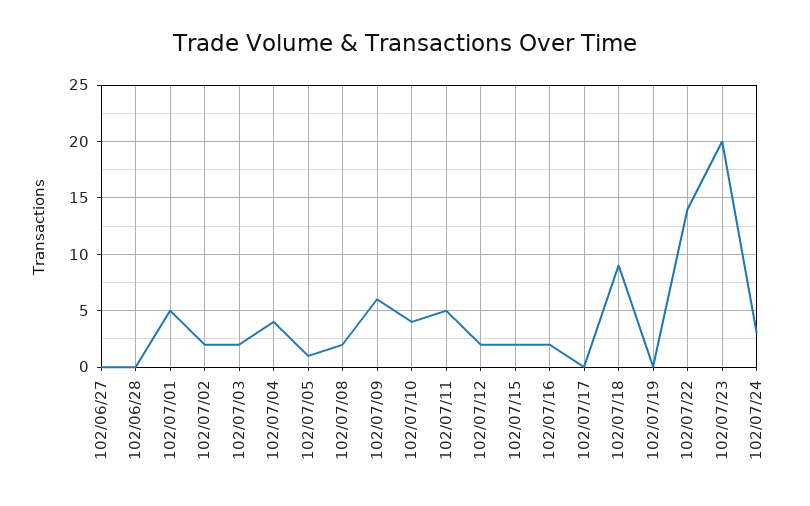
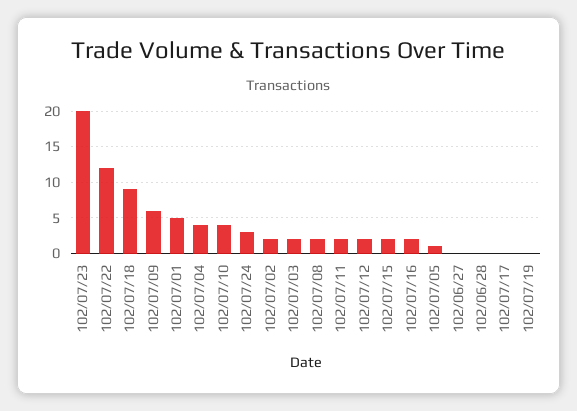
102/07/11: 5 -> 2
102/07/22: 14 -> 12

